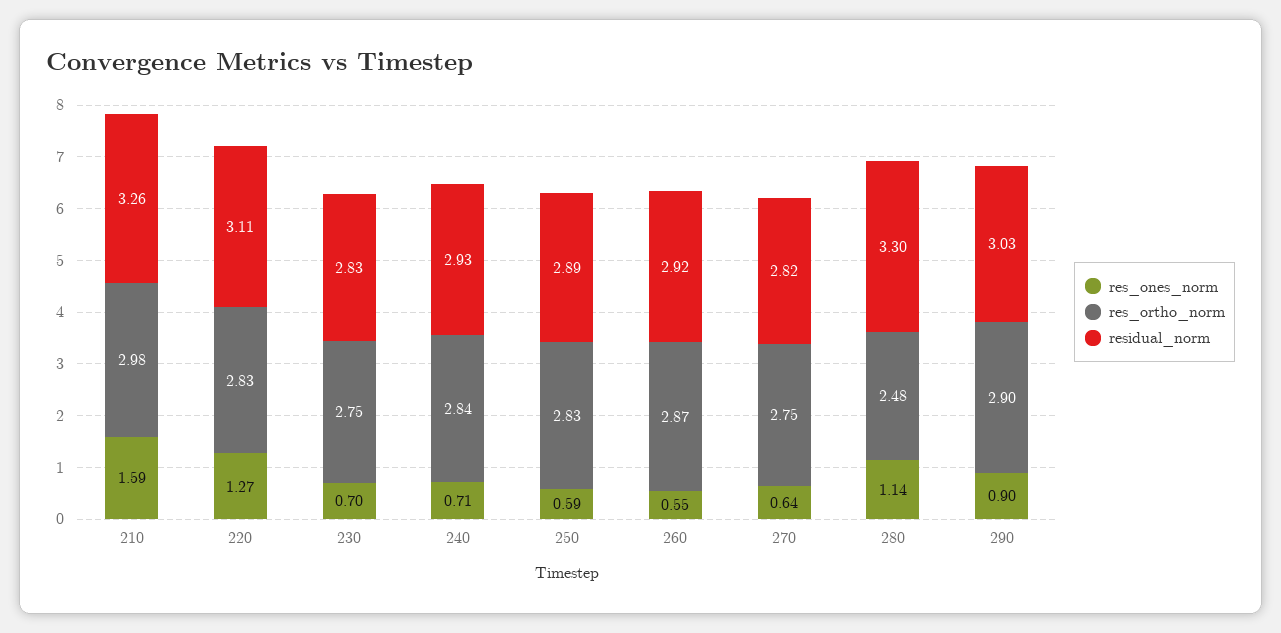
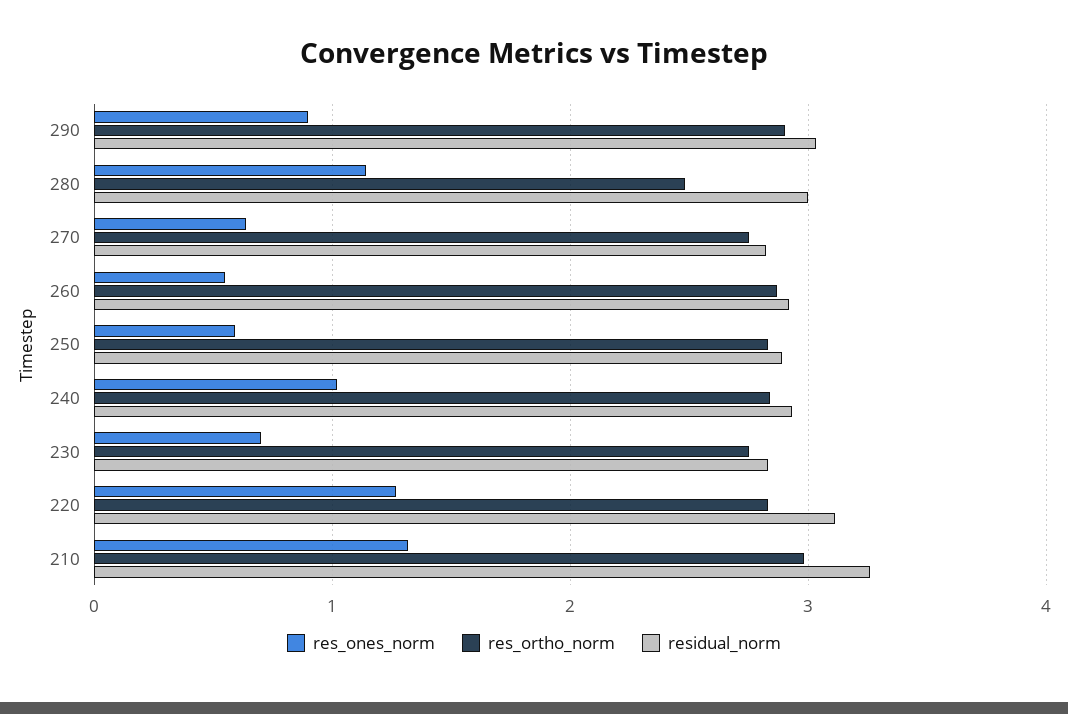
res_ones_norm, 210: 1.59 -> 1.3
res_ones_norm, 240: 0.71 -> 1
residual_norm, 280: 3.3 -> 3

